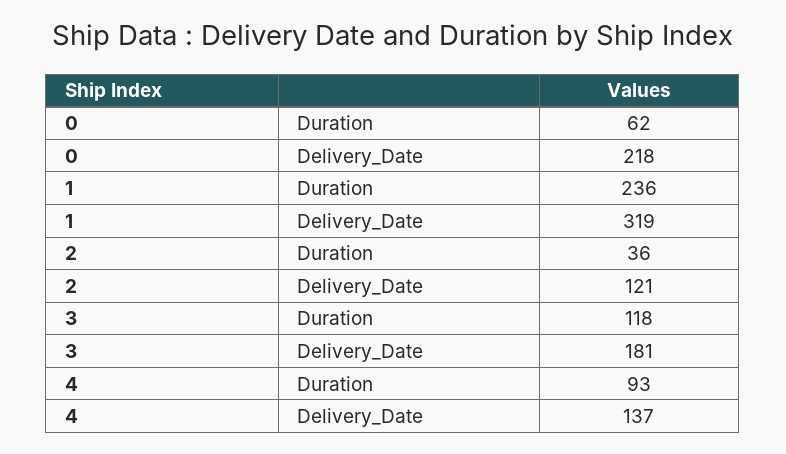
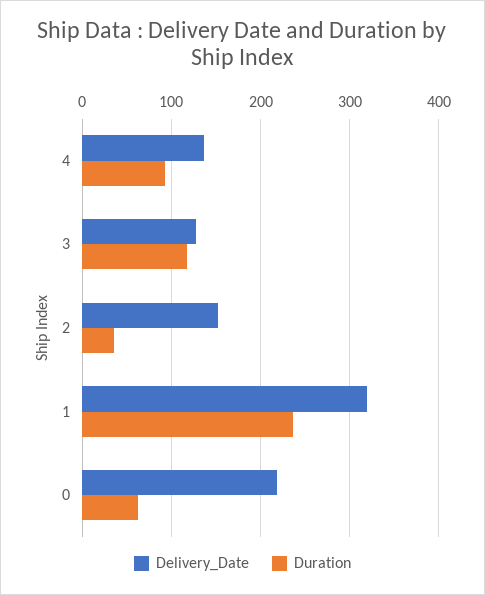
Delivery_Date, 2: 121 -> 150
Delivery_Date, 3: 181 -> 130

